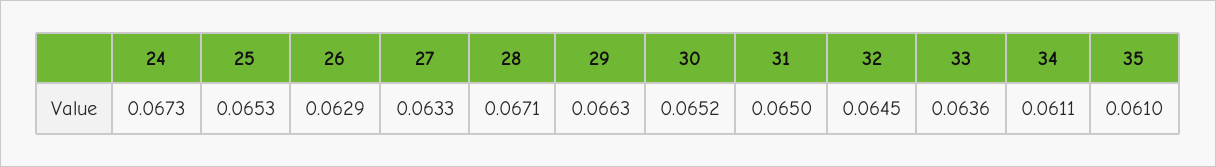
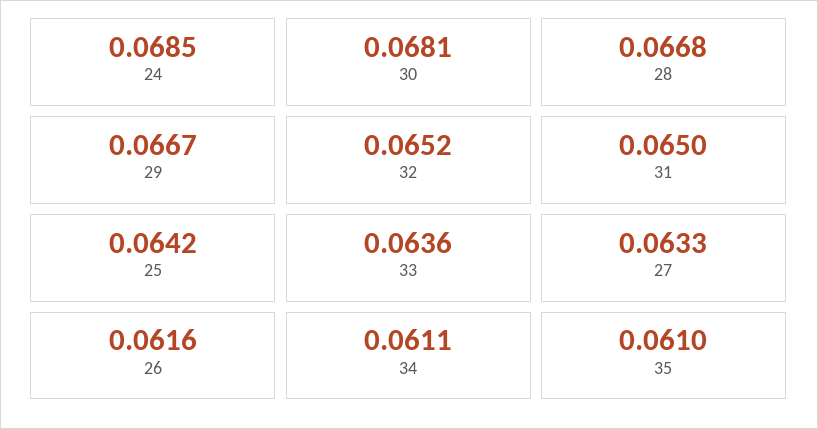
24: 0.0673 -> 0.0685
25: 0.0653 -> 0.0642
26: 0.0629 -> 0.0616
28: 0.0671 -> 0.0668
29: 0.0663 -> 0.0667
30: 0.0652 -> 0.0681
32: 0.0645 -> 0.0652

